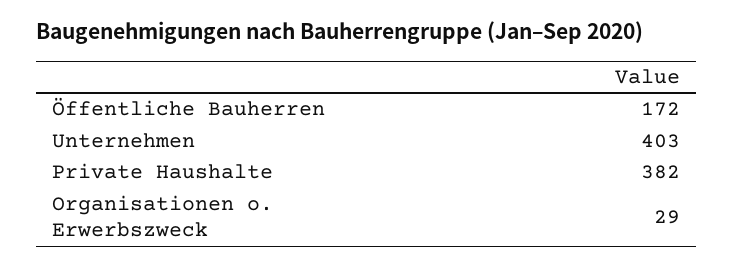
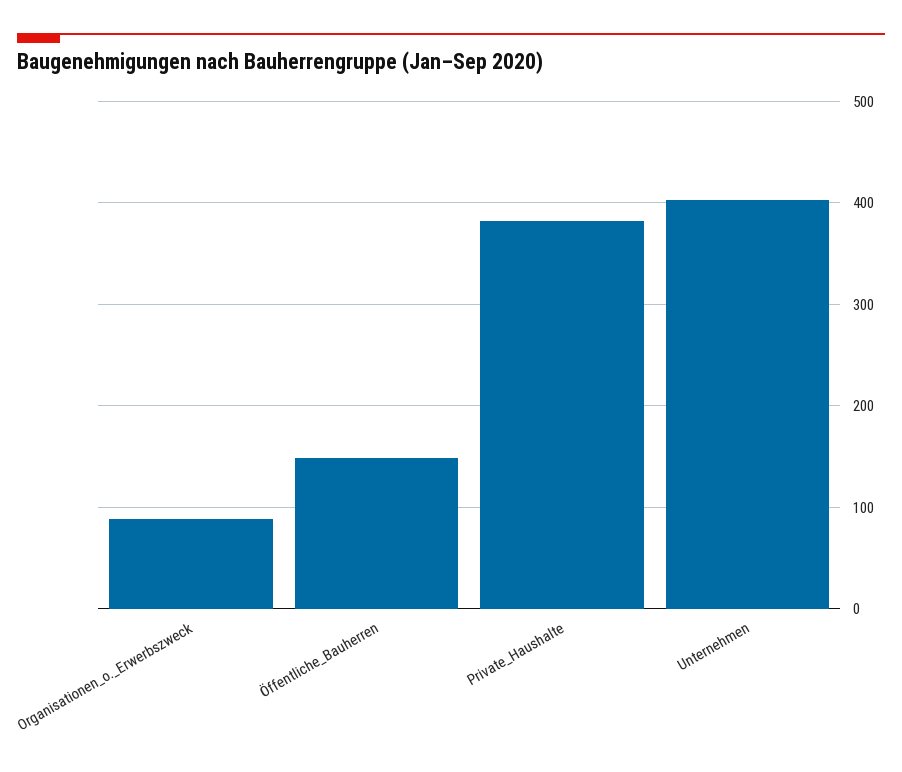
Öffentliche Bauherren: 172 -> 150
Organisationen o. Erwerbszweck: 29 -> 90

